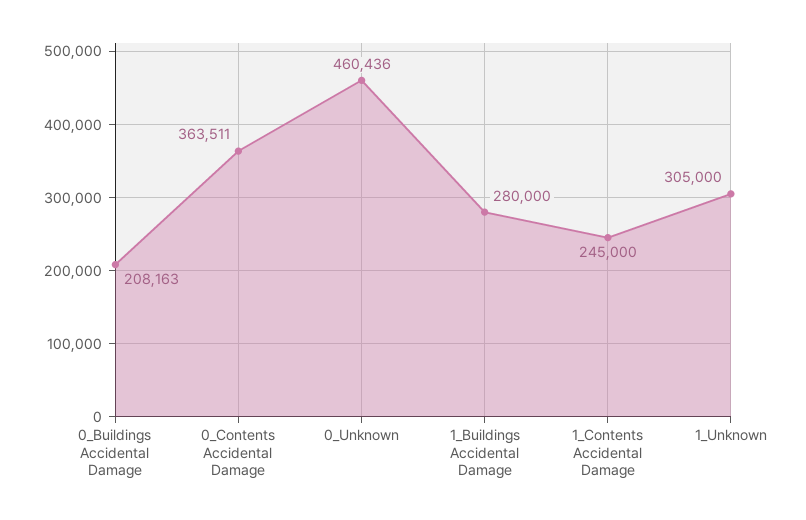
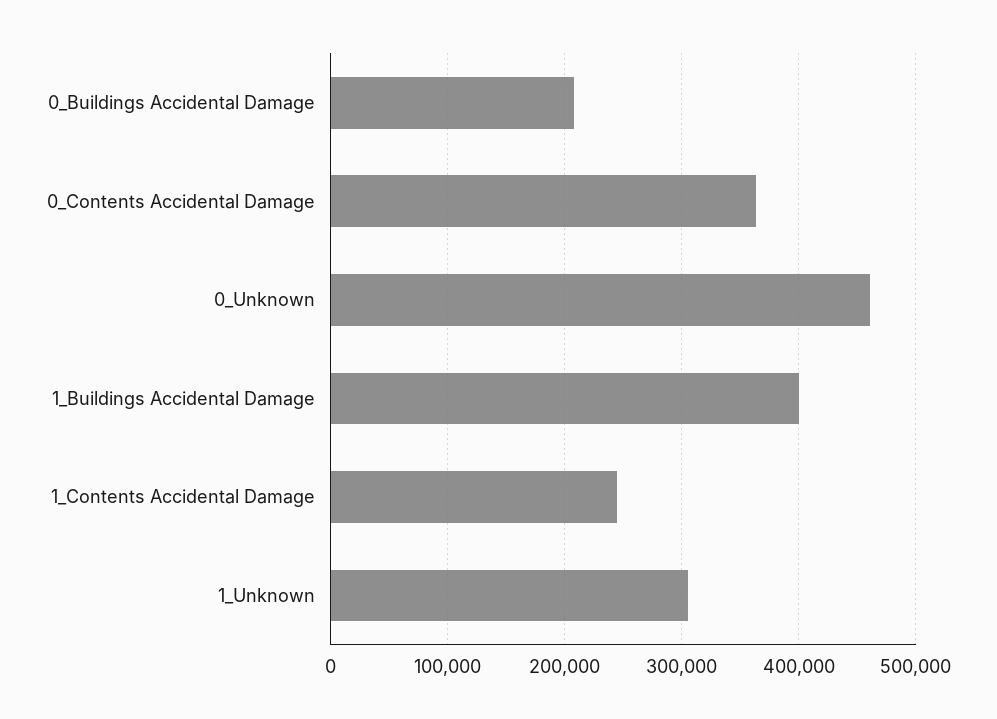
1_Buildings Accidental Damage: 280000 -> 400000

